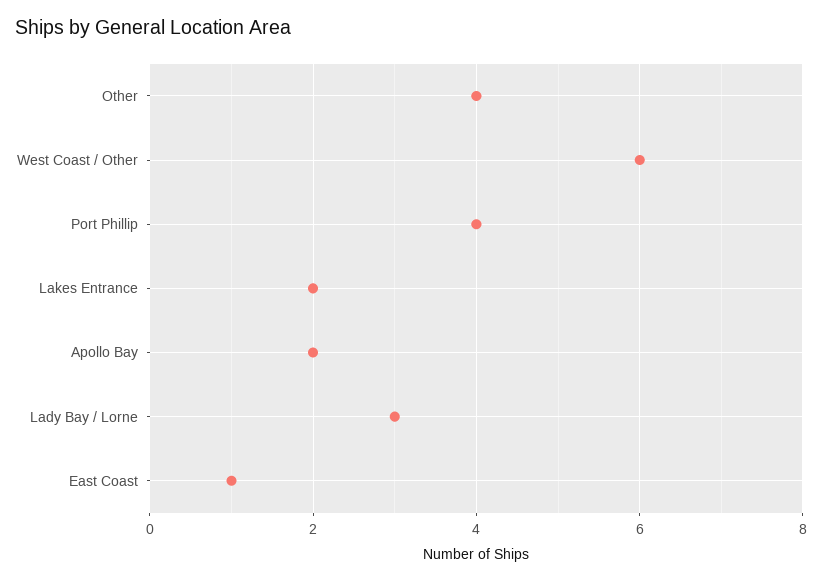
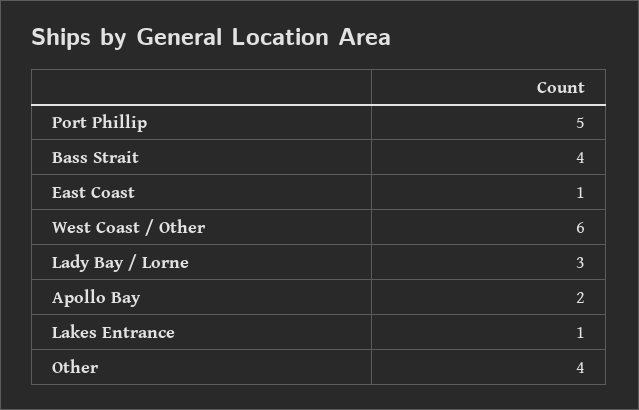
Port Phillip: 4 -> 5
Lakes Entrance: 2 -> 1
Bass Strait: none -> 4

